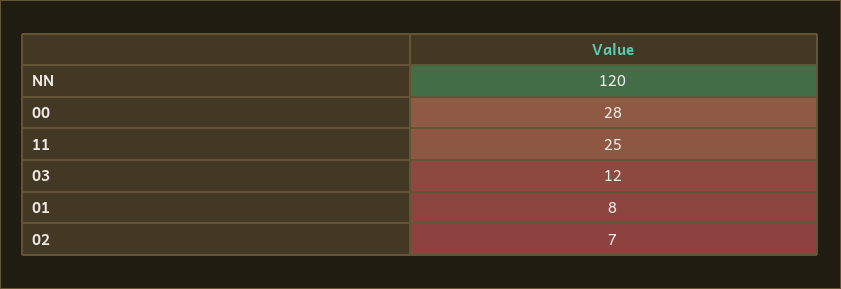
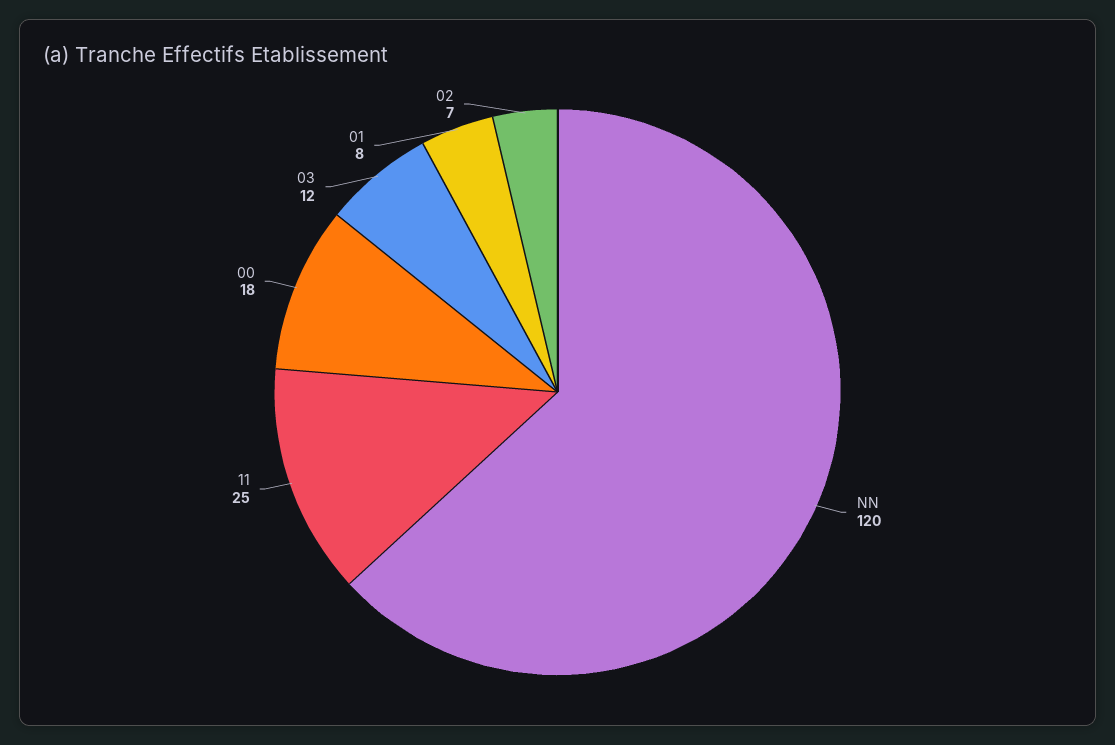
00: 28 -> 18

